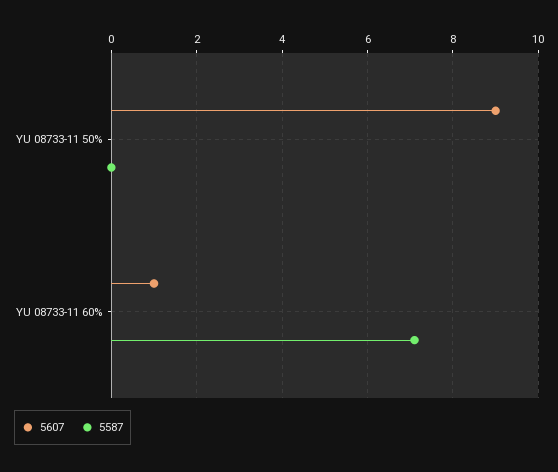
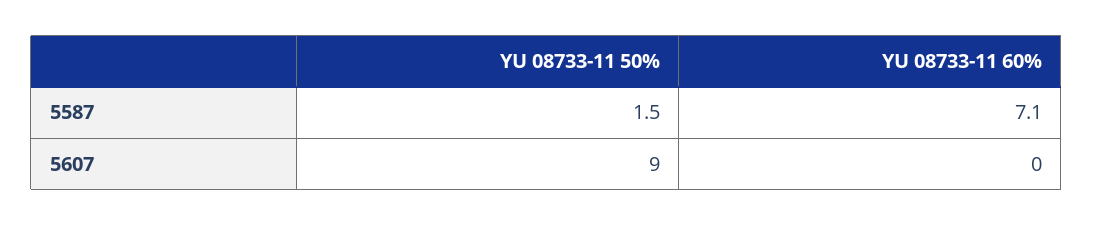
5587, YU 08733-11 50%: 0 -> 1.5
5607, YU 08733-11 60%: 1 -> 0

